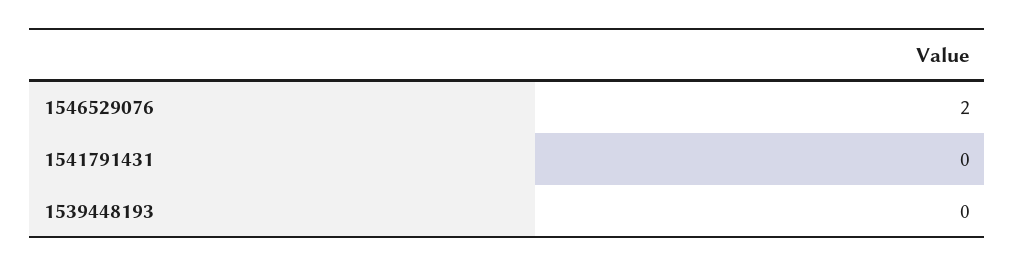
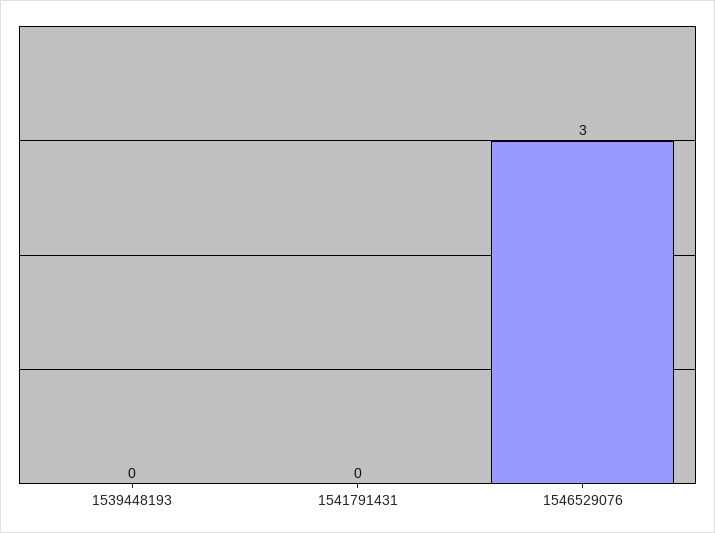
1546529076: 2 -> 3

